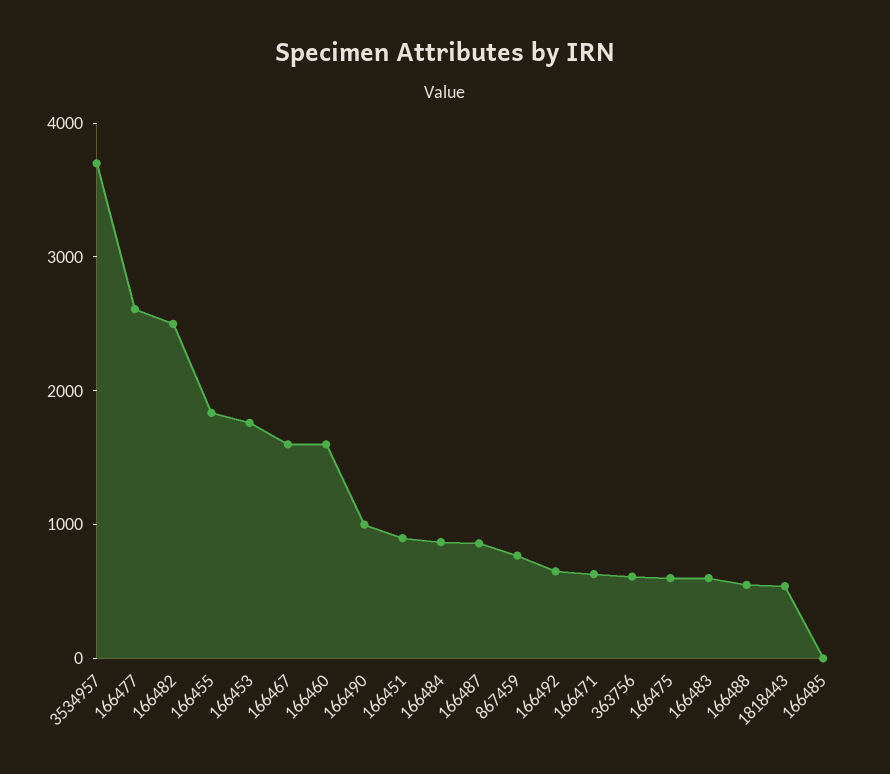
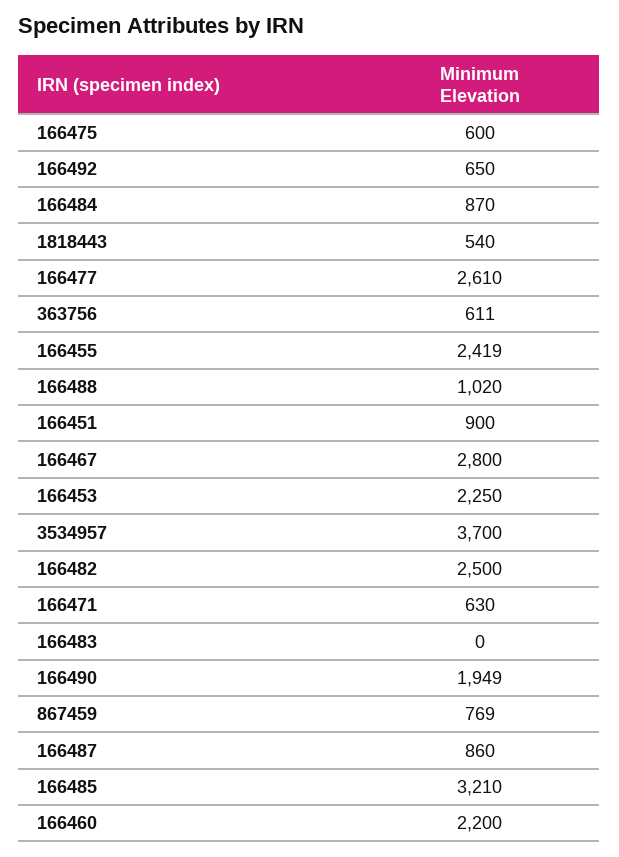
166455: 1800 -> 2419
166453: 1800 -> 2250
166467: 1600 -> 2800
166460: 1600 -> 2200
166490: 1000 -> 1949
166483: 600 -> 0
166488: 600 -> 1020
166485: 0 -> 3210

